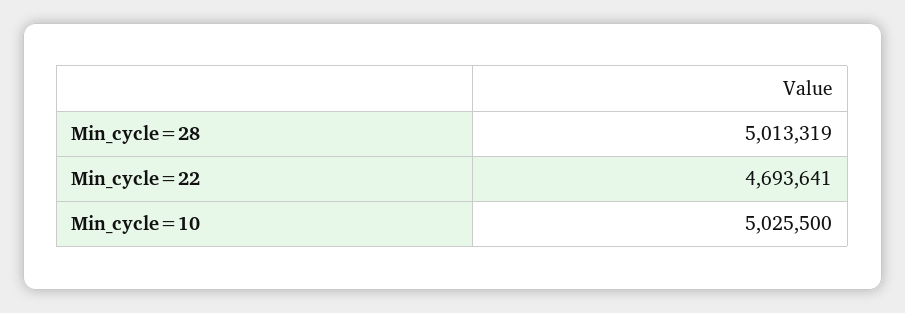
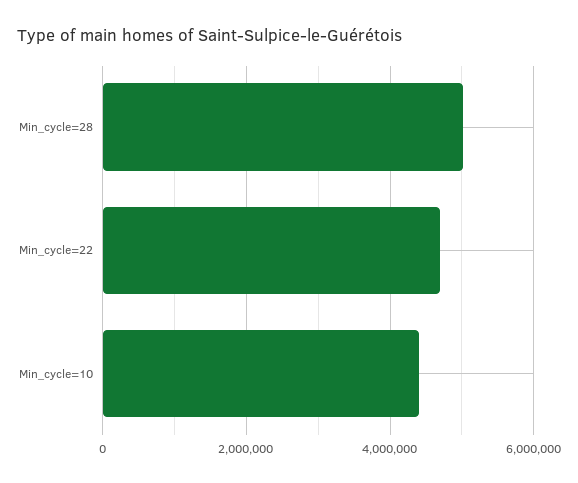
Min_cycle=10: 5025500 -> 4400000

